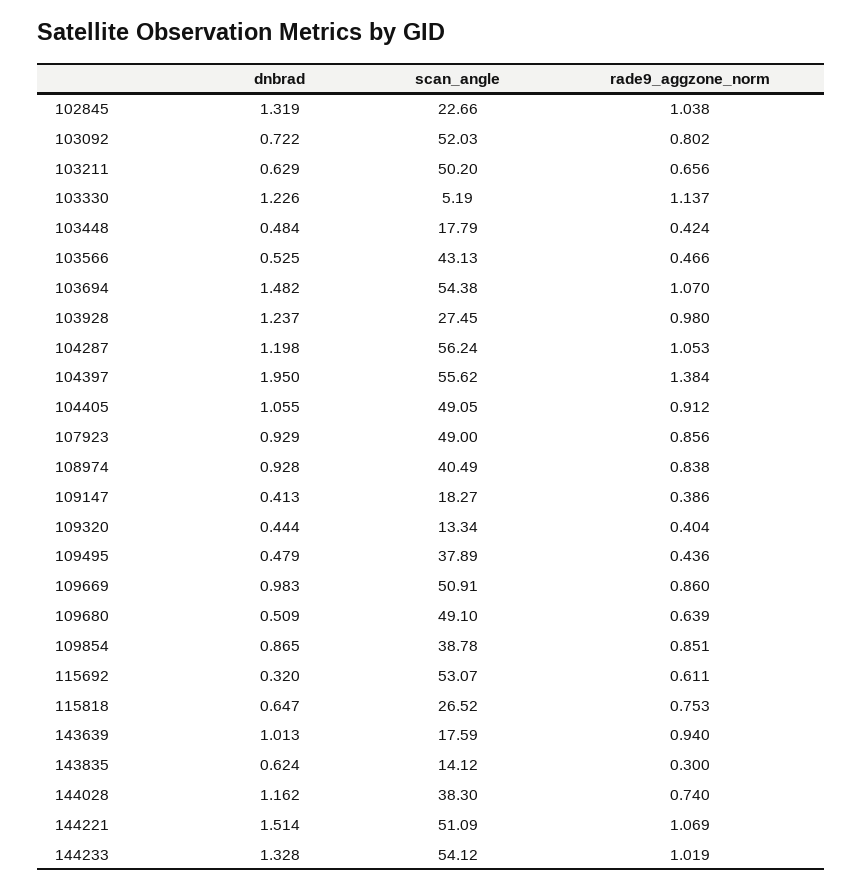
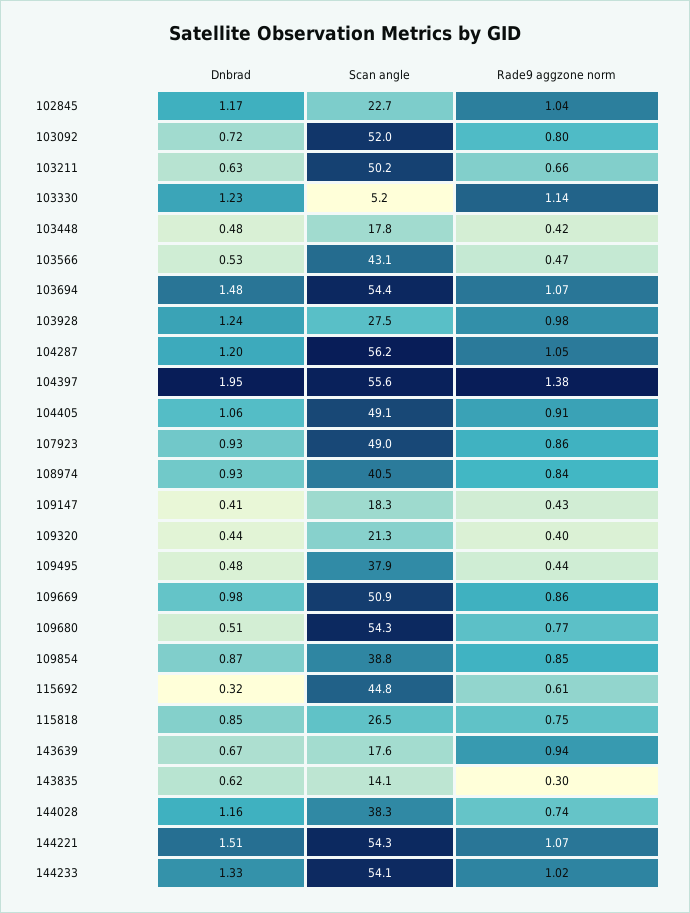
dnbrad, 102845: 1.319 -> 1.17
rade9_aggzone_norm, 109147: 0.386 -> 0.43
scan_angle, 109320: 13.34 -> 21.3
scan_angle, 109680: 49.1 -> 54.3
rade9_aggzone_norm, 109680: 0.639 -> 0.77
scan_angle, 115692: 53.07 -> 44.8
dnbrad, 115818: 0.647 -> 0.85
dnbrad, 143639: 1.013 -> 0.67
scan_angle, 144221: 51.09 -> 54.3

